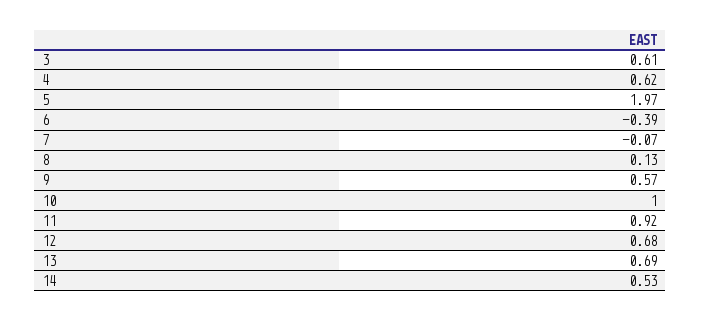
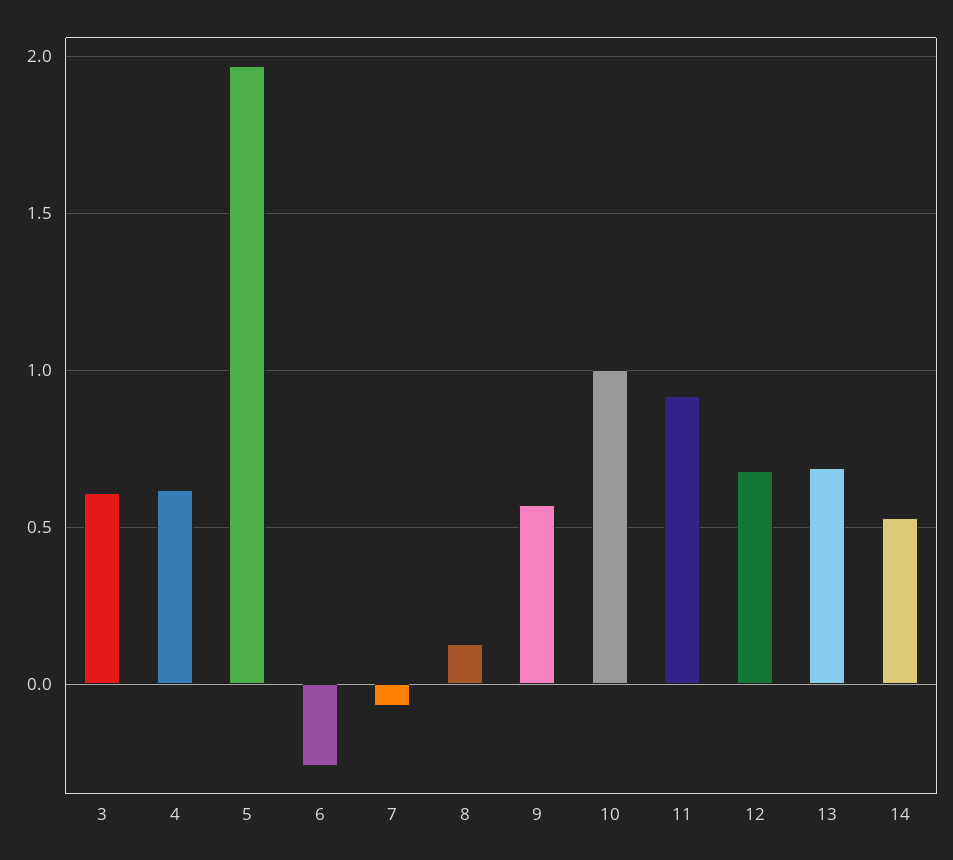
6: -0.39 -> -0.25

